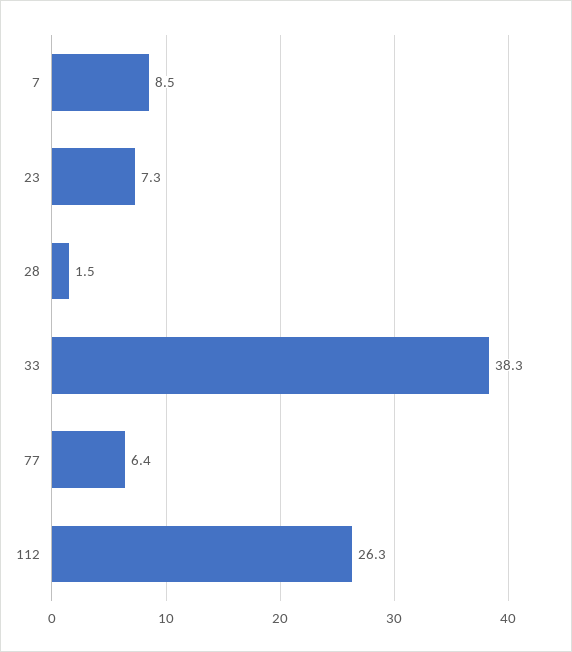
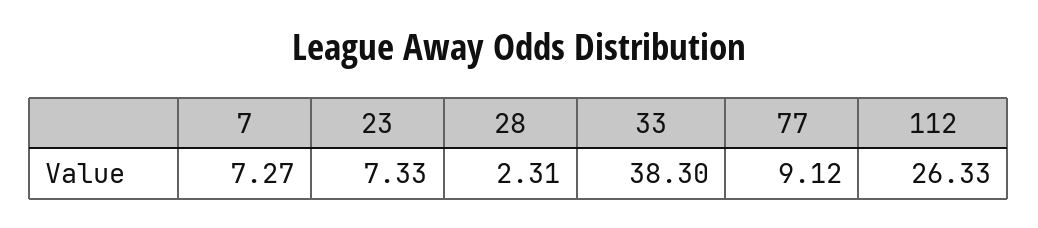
7: 8.5 -> 7.27
28: 1.5 -> 2.31
77: 6.4 -> 9.12

